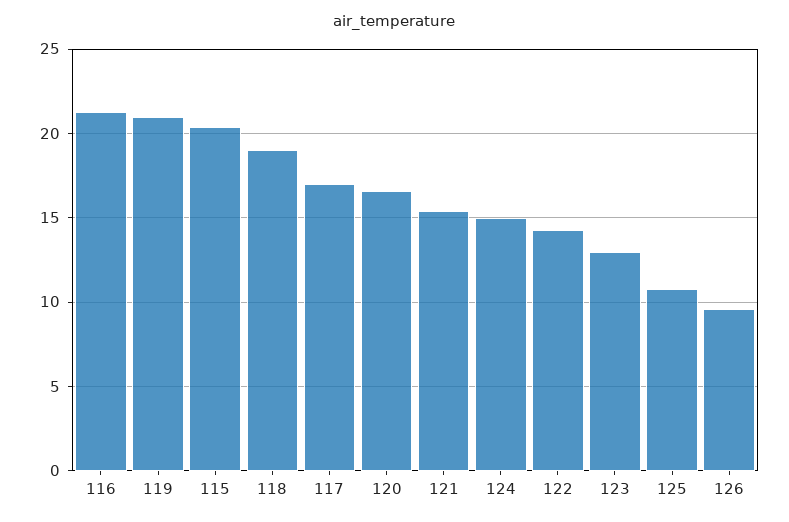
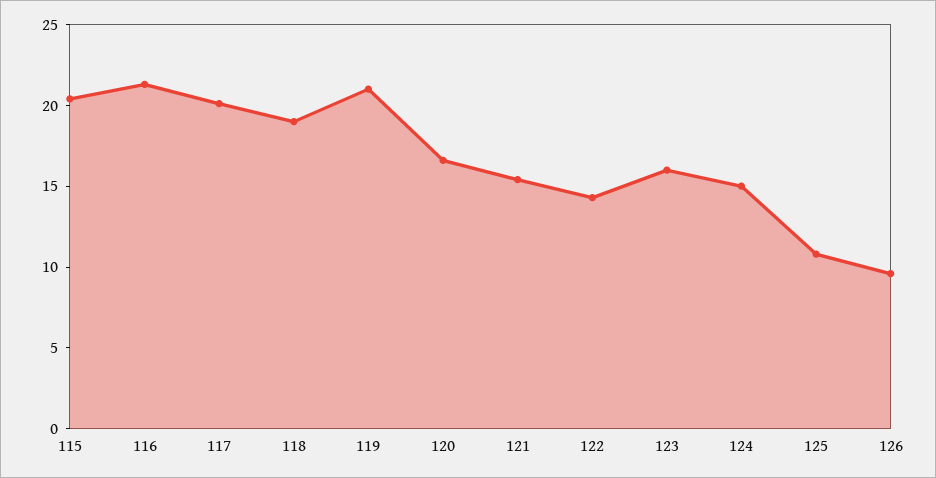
117: 17 -> 20
123: 13 -> 16

